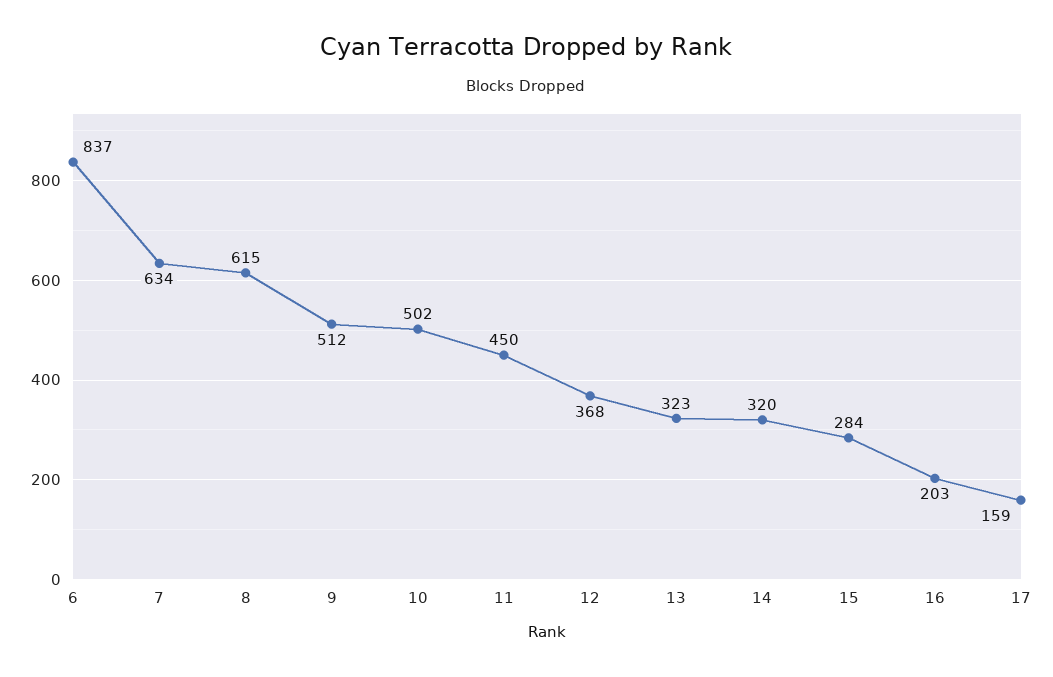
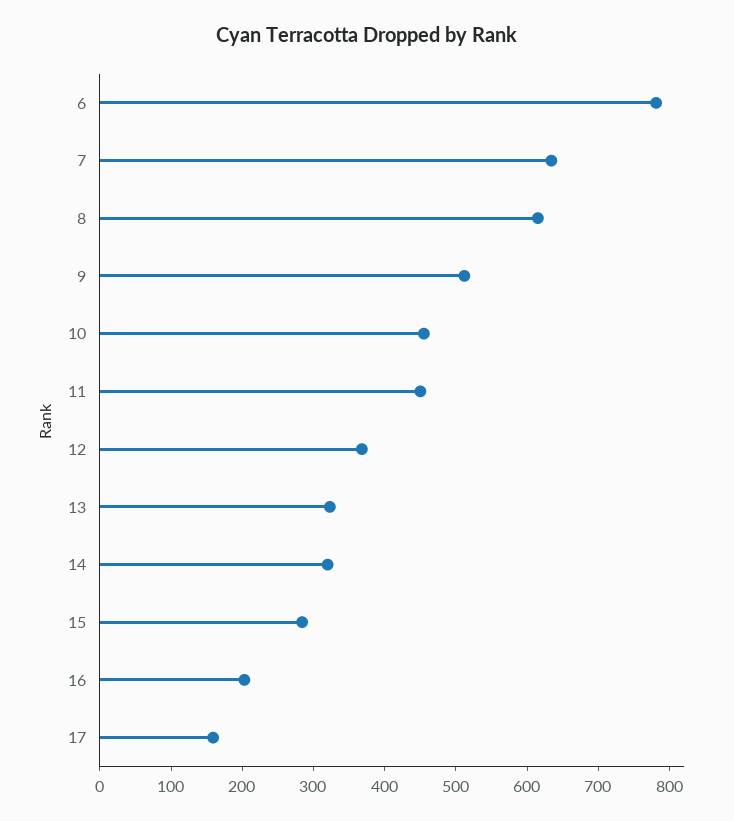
6: 837 -> 780
10: 502 -> 460

